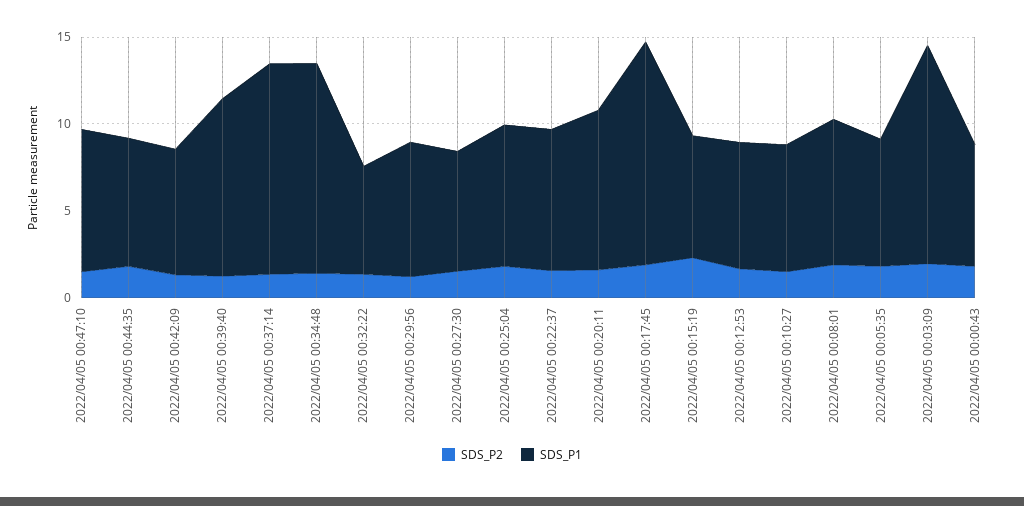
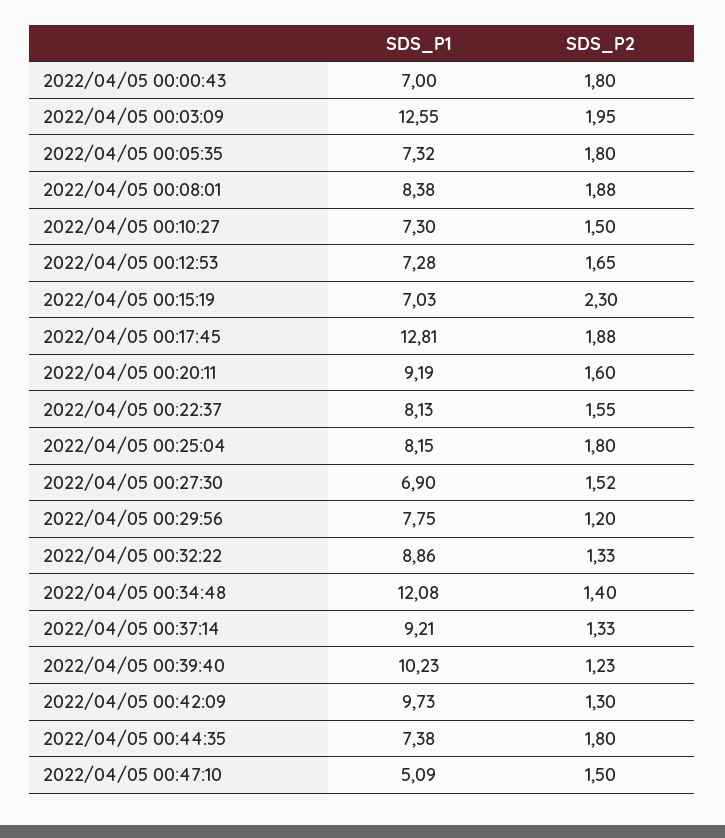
SDS_P1, 2022/04/05 00:47:10: 8 -> 5.09
SDS_P1, 2022/04/05 00:42:09: 7 -> 9.73
SDS_P1, 2022/04/05 00:37:14: 12 -> 9.21
SDS_P1, 2022/04/05 00:32:22: 6 -> 8.86

